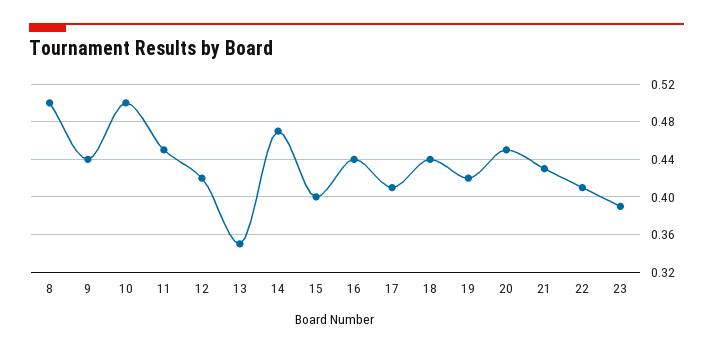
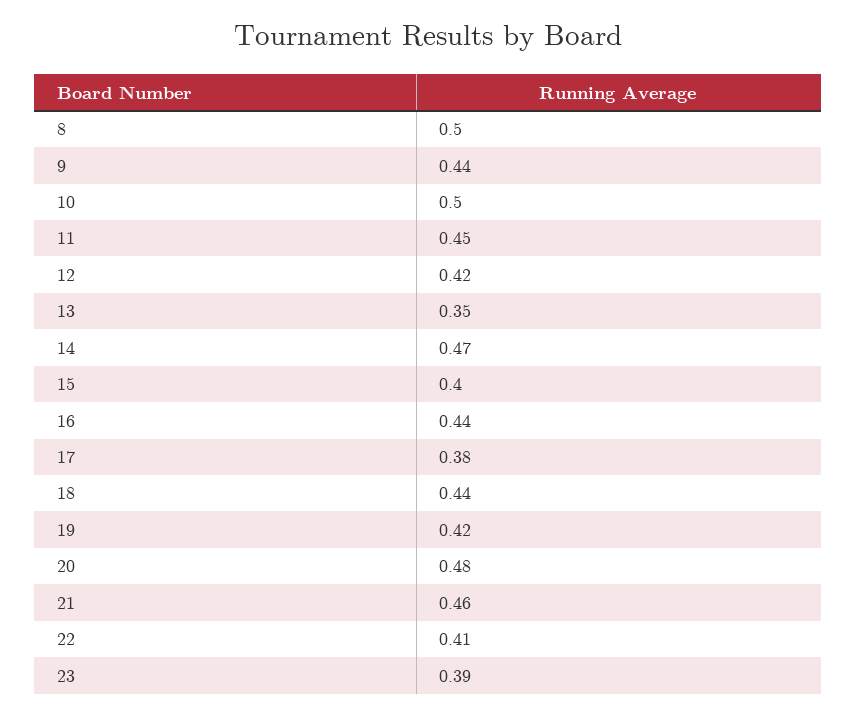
17: 0.41 -> 0.38
20: 0.45 -> 0.48
21: 0.43 -> 0.46

